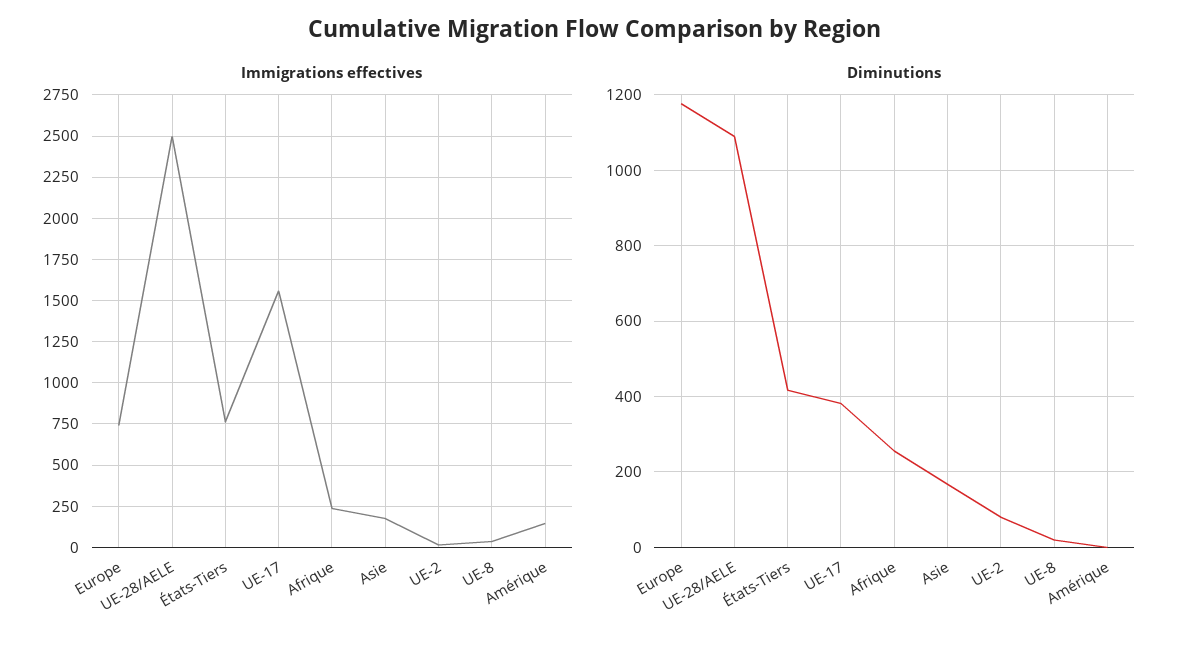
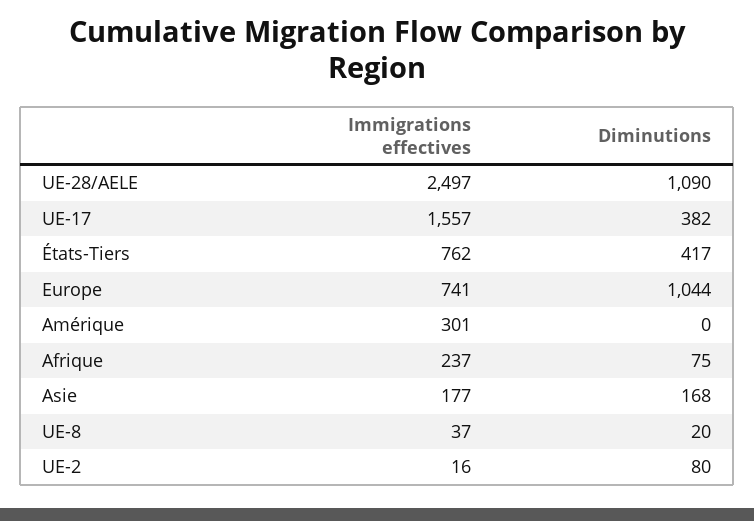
Immigrations effectives, Amérique: 150 -> 301
Diminutions, Europe: 1180 -> 1044
Diminutions, Afrique: 260 -> 75

